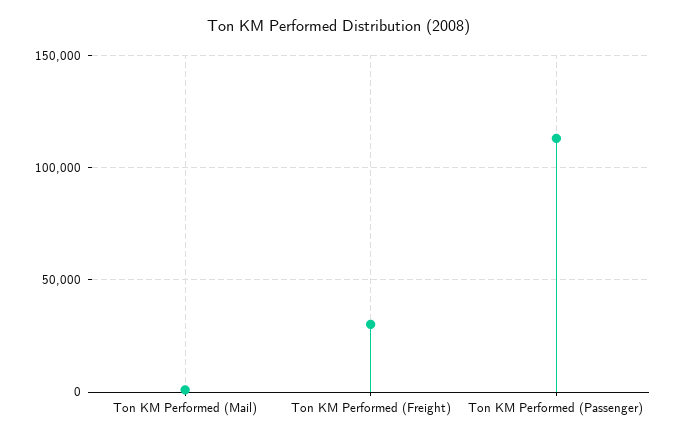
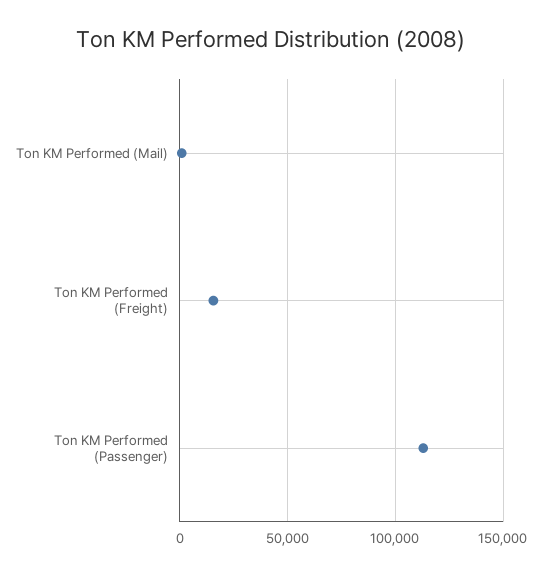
Ton KM Performed (Freight): 30000 -> 15000

